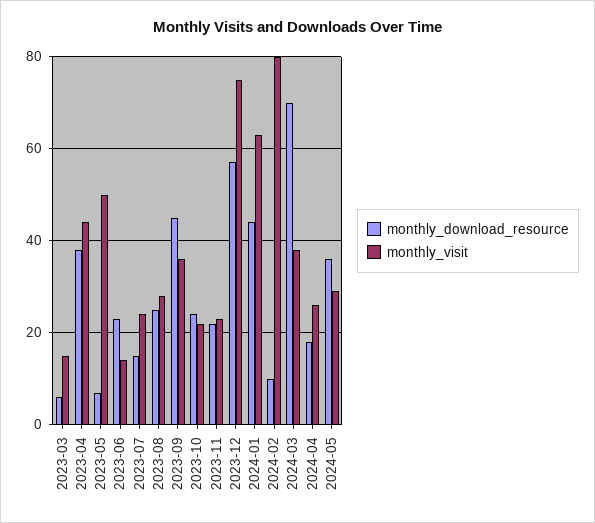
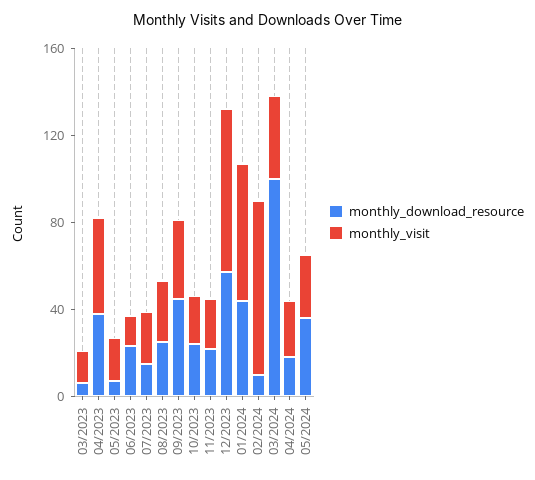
monthly_visit, 2023-05: 50 -> 20
monthly_download_resource, 2024-03: 70 -> 100

